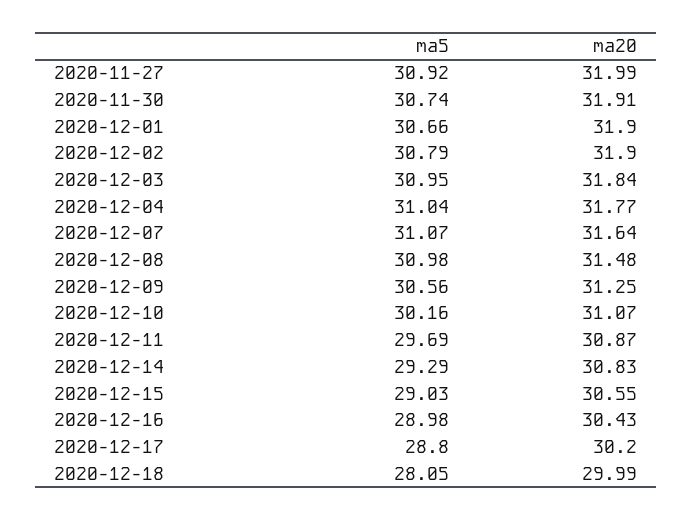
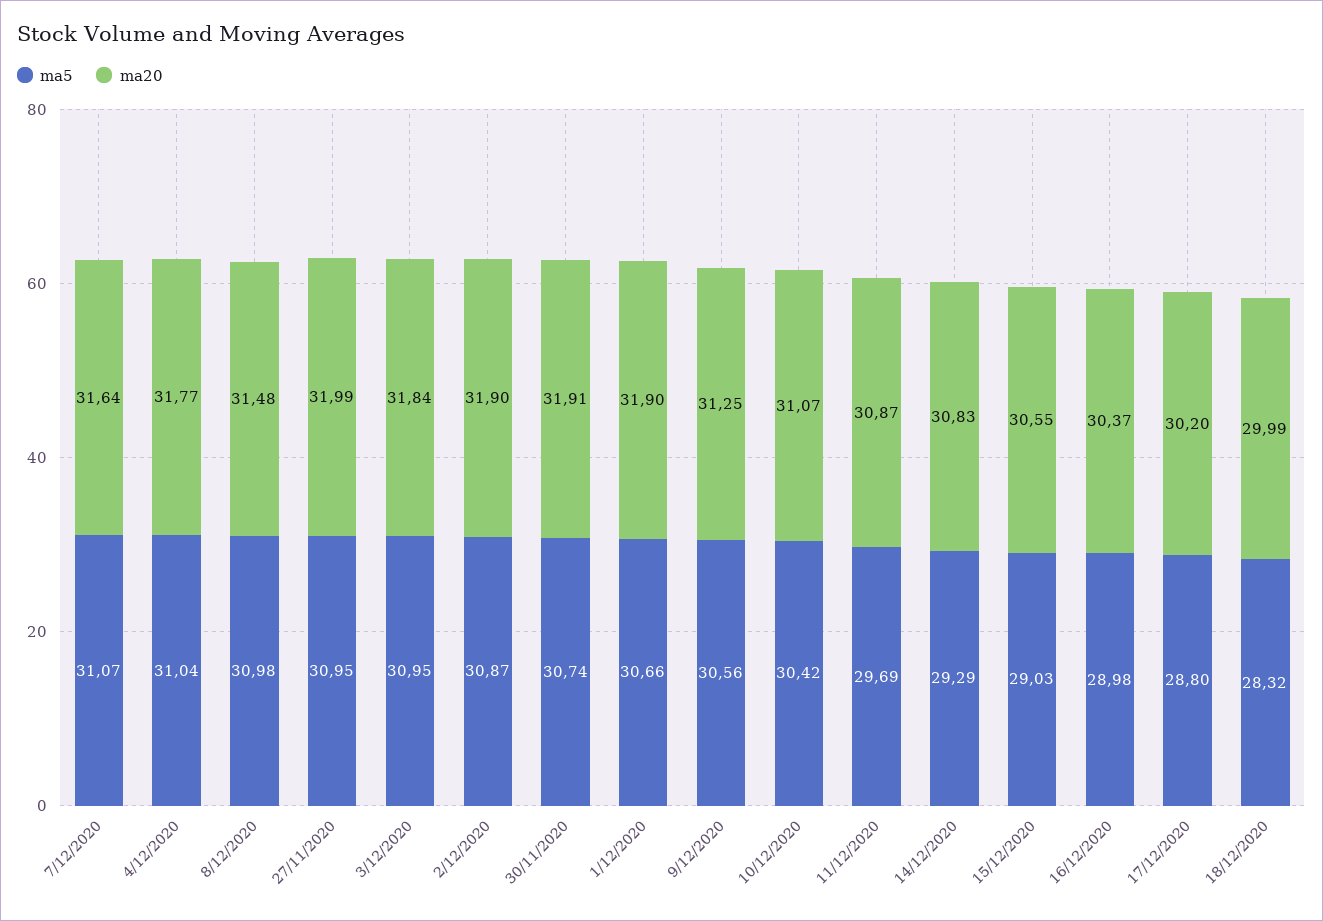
ma5, 2020-11-27: 30.92 -> 30.95
ma5, 2020-12-02: 30.79 -> 30.87
ma5, 2020-12-10: 30.16 -> 30.42
ma20, 2020-12-16: 30.43 -> 30.37
ma5, 2020-12-18: 28.05 -> 28.32

